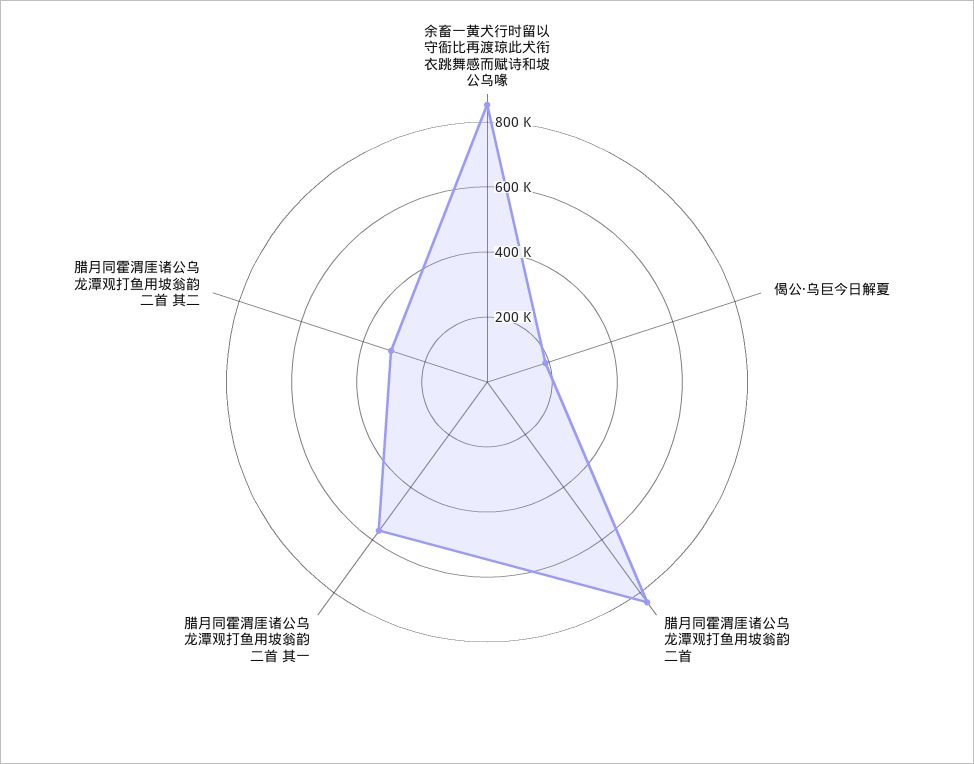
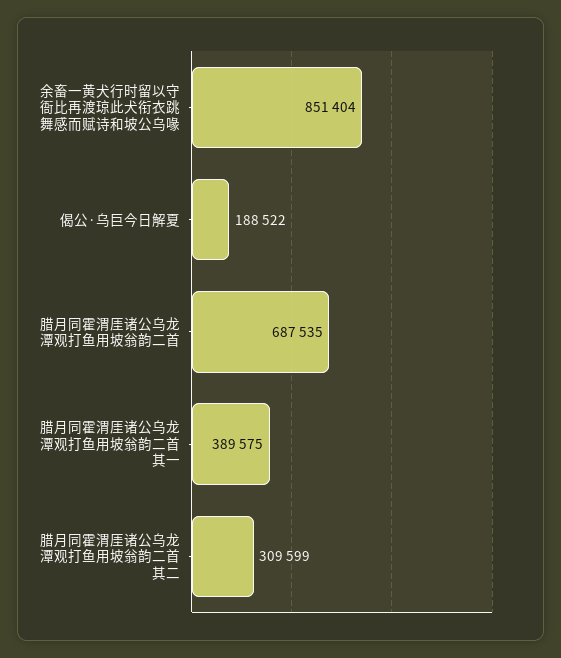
腊月同霍渭厓诸公乌龙潭观打鱼用坡翁韵二首: 850000 -> 687535
腊月同霍渭厓诸公乌龙潭观打鱼用坡翁韵二首 其一: 550000 -> 389575

